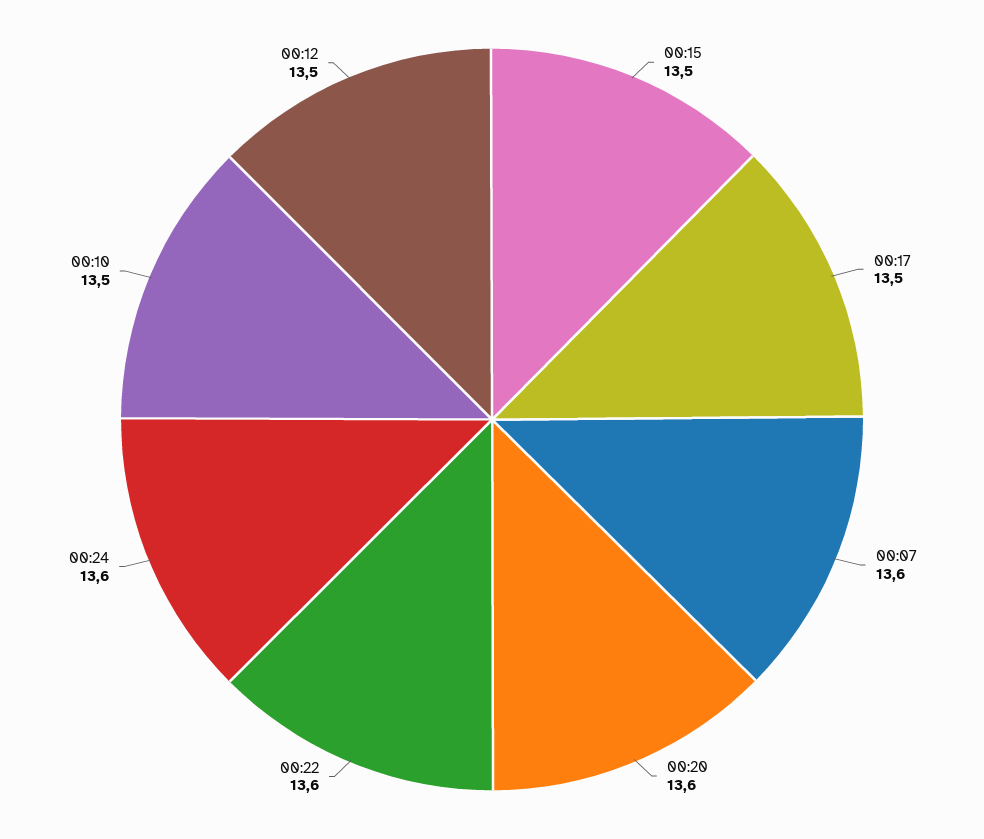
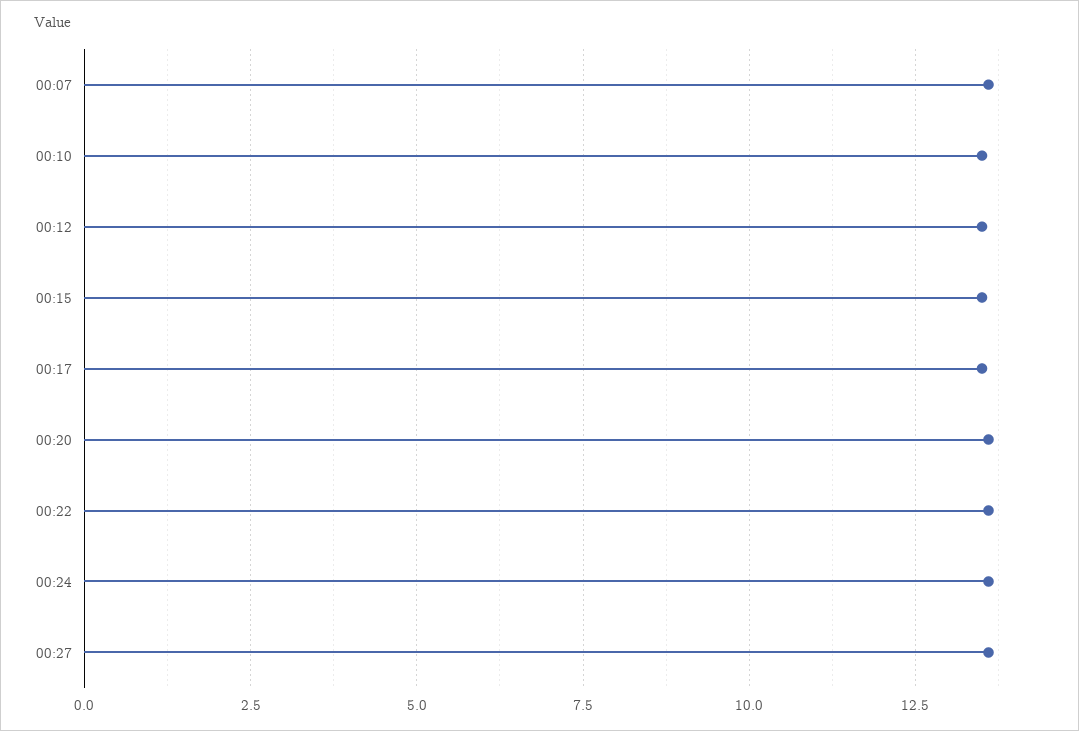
00:27: none -> 13.5

